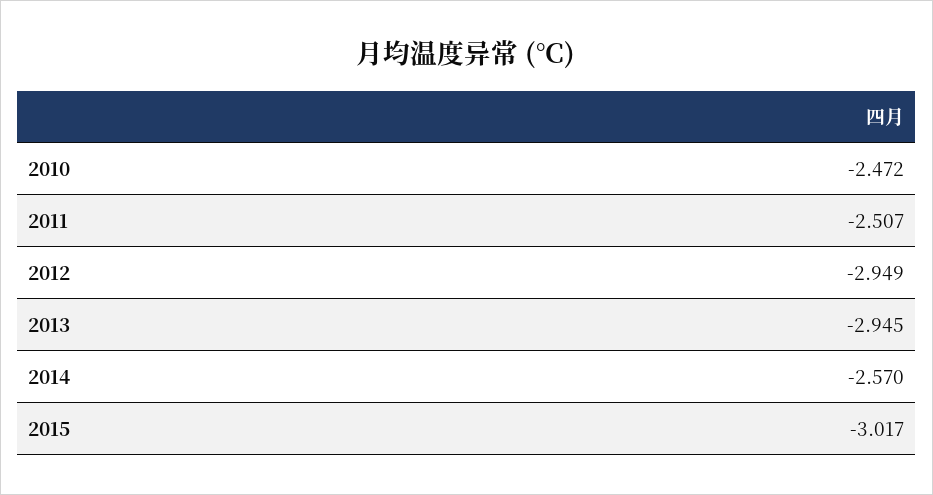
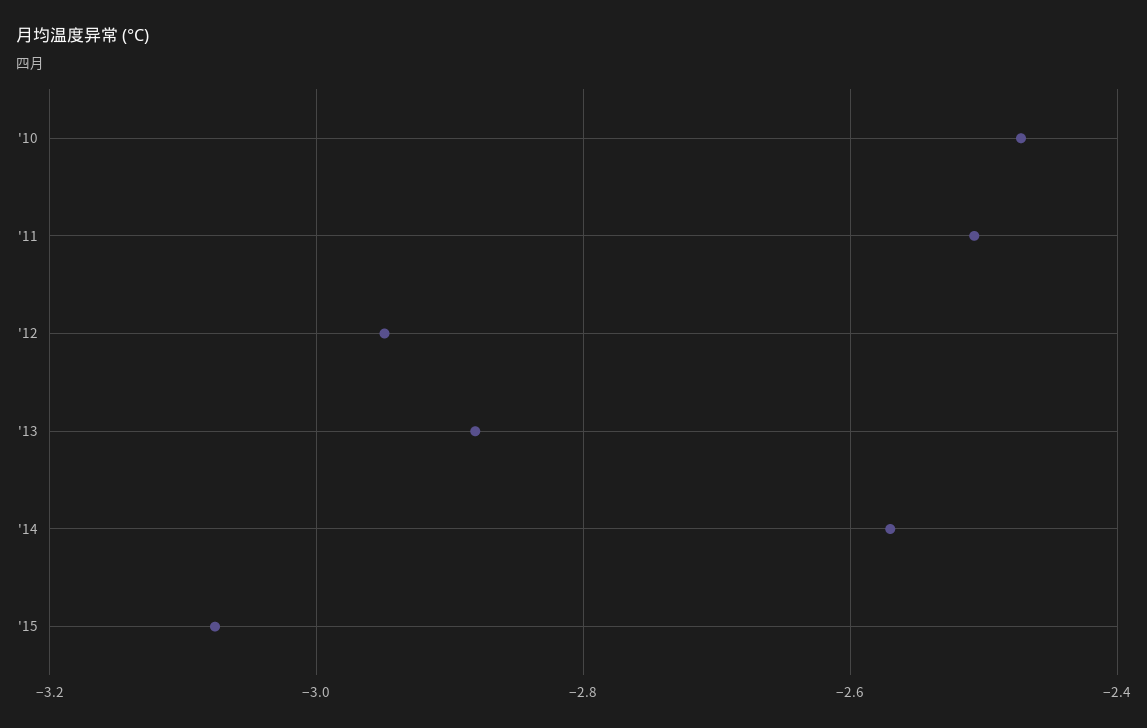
2013: -2.945 -> -2.88
2015: -3.017 -> -3.08

